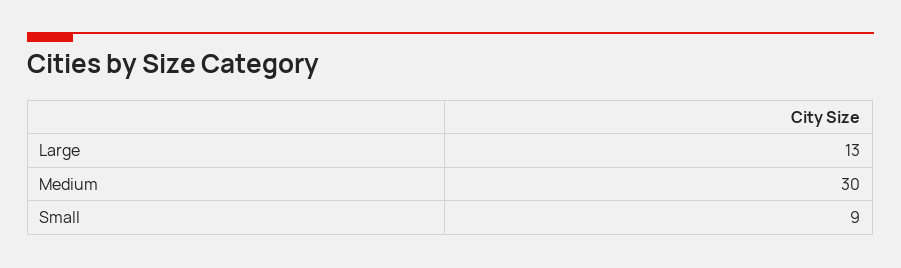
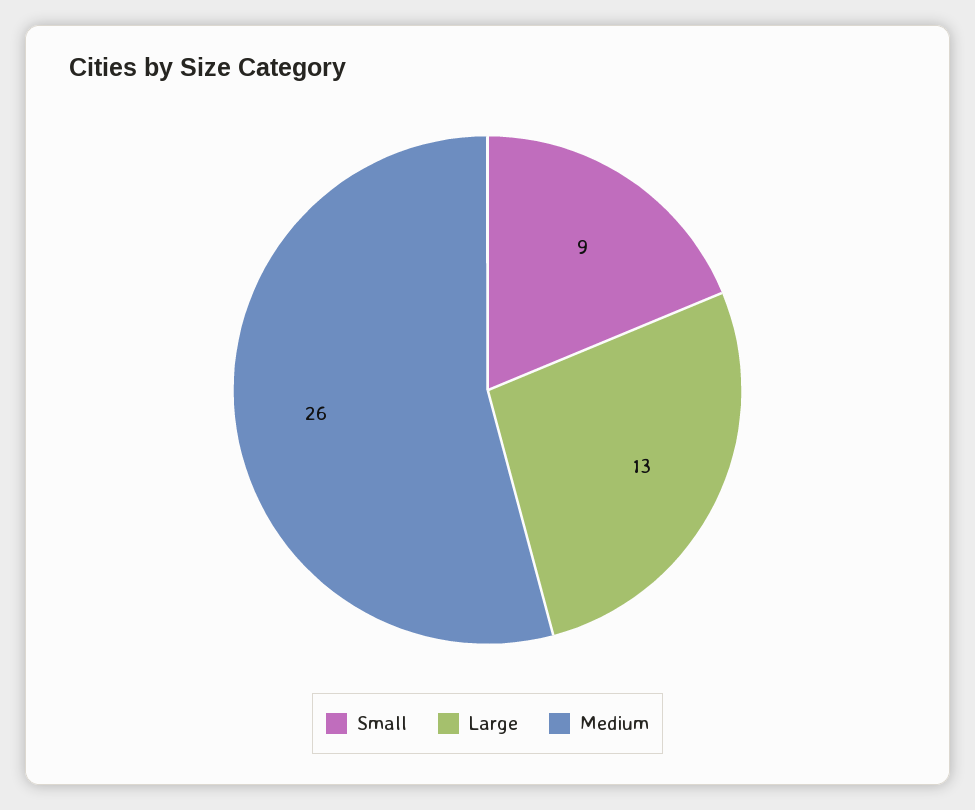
Medium: 30 -> 26

